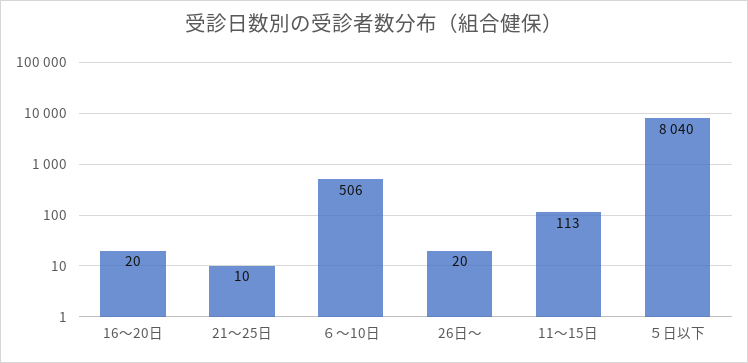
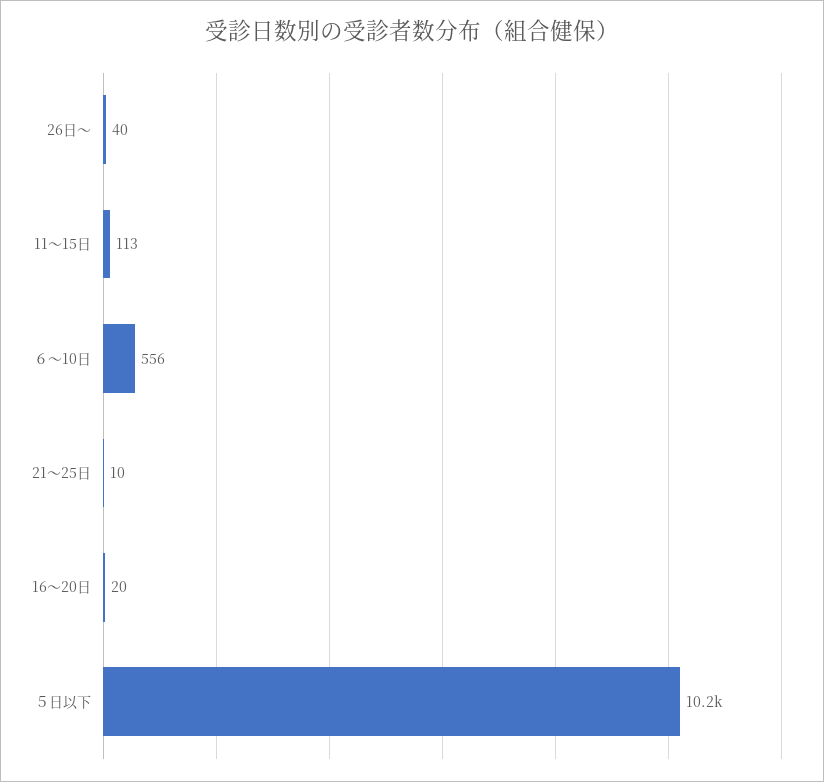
６～10日: 506 -> 556
26日～: 20 -> 40
５日以下: 8040 -> 10200

